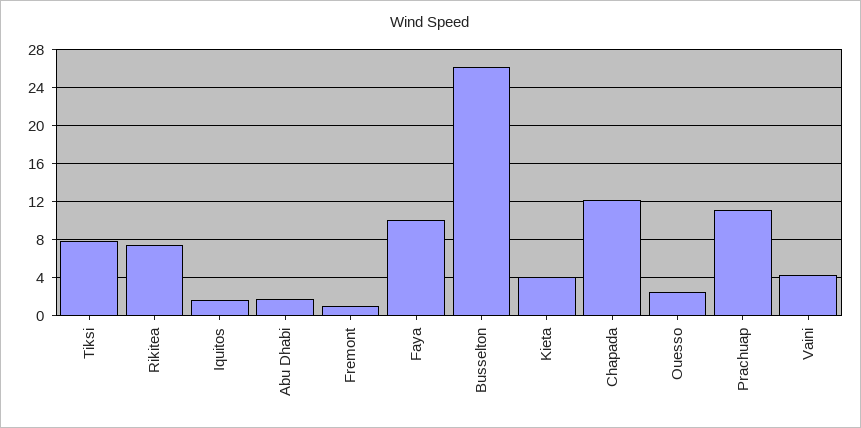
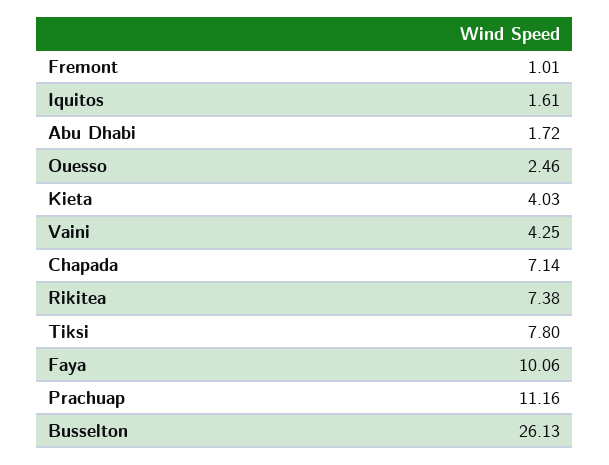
Chapada: 12 -> 7.14

